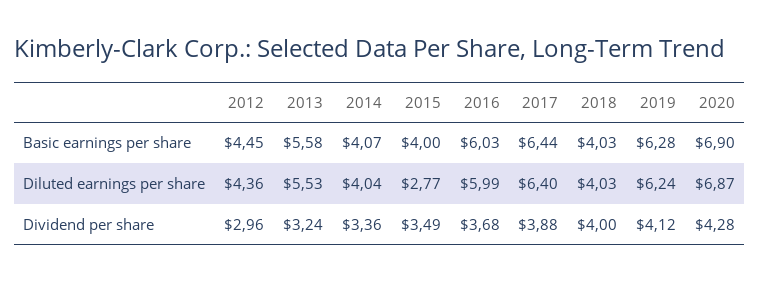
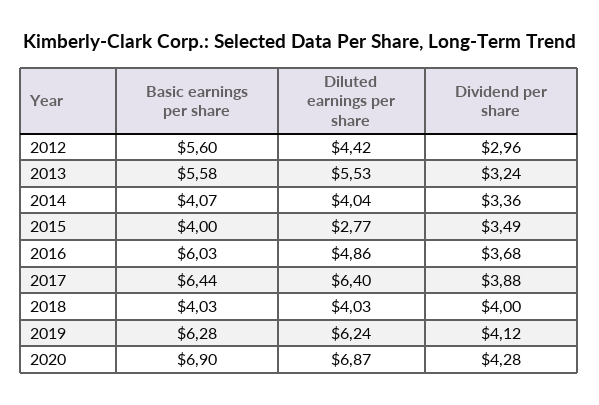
2012, Basic earnings per share: 4.45 -> 5.6
2012, Diluted earnings per share: 4.36 -> 4.42
2016, Diluted earnings per share: 5.99 -> 4.86

